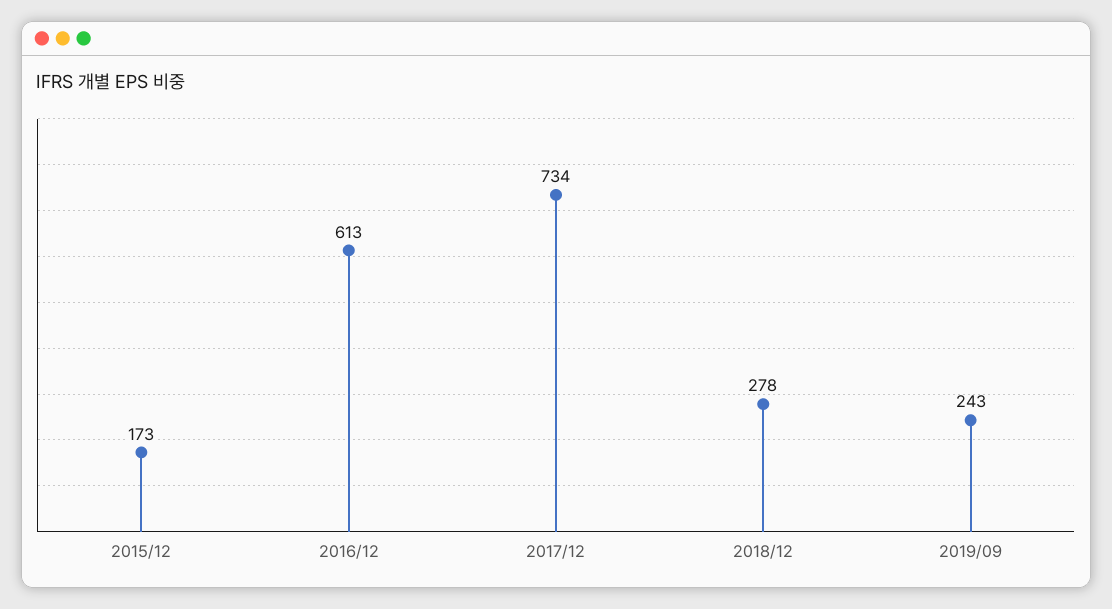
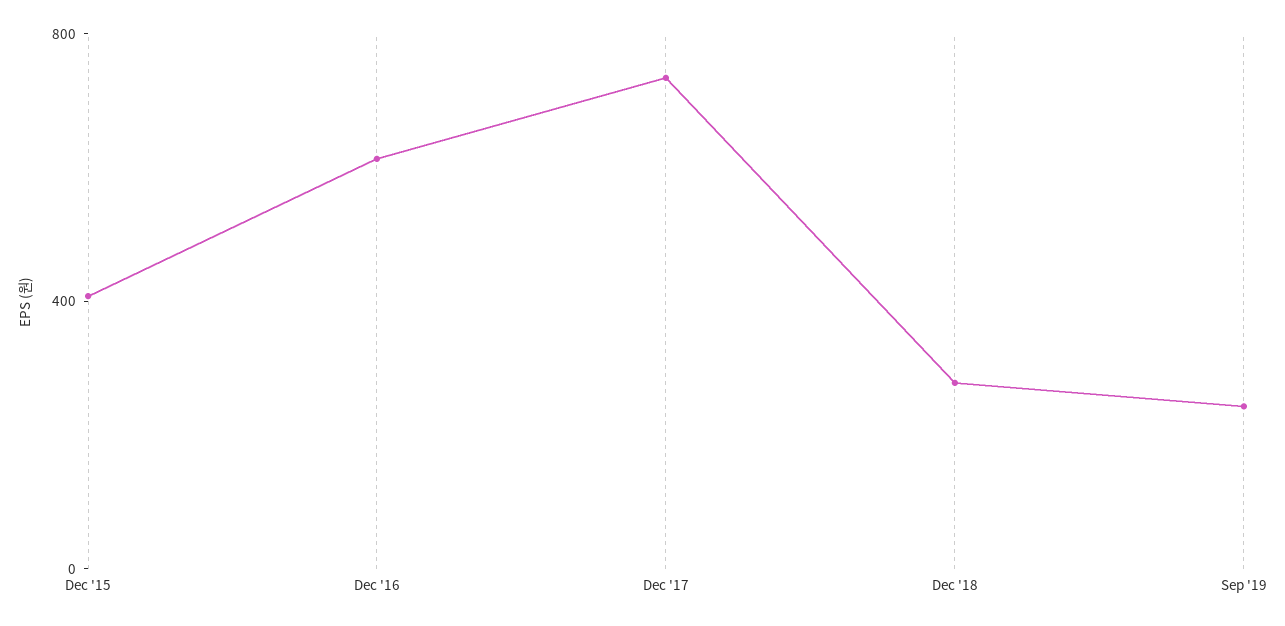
2015/12: 173 -> 400

